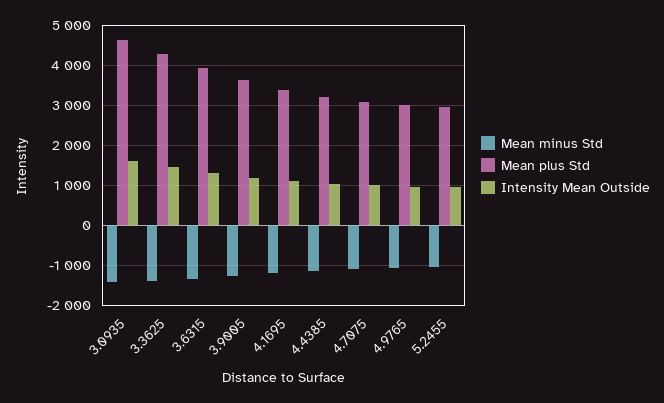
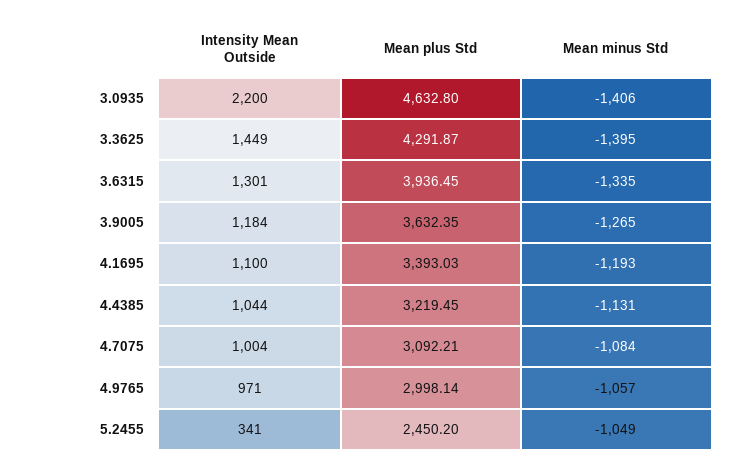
Intensity Mean Outside, 3.0935: 1600 -> 2200
Mean plus Std, 5.2455: 3000 -> 2450.2
Intensity Mean Outside, 5.2455: 1000 -> 341

